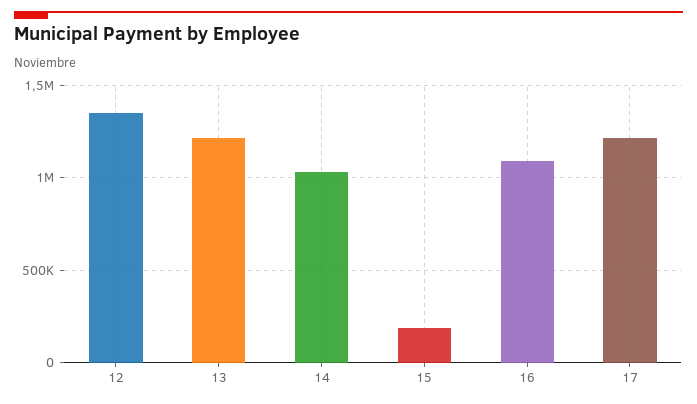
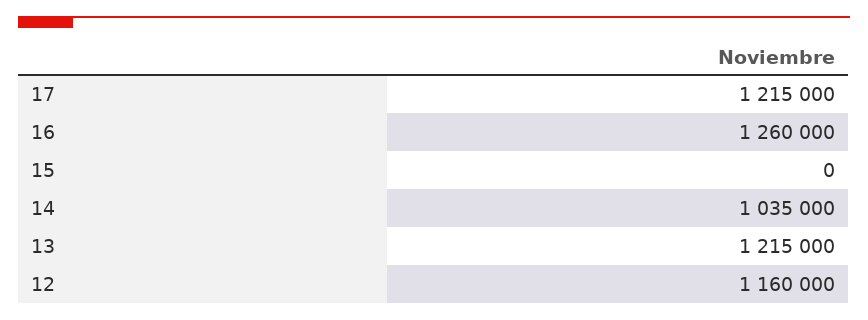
12: 1350000 -> 1160000
15: 200000 -> 0
16: 1100000 -> 1260000

